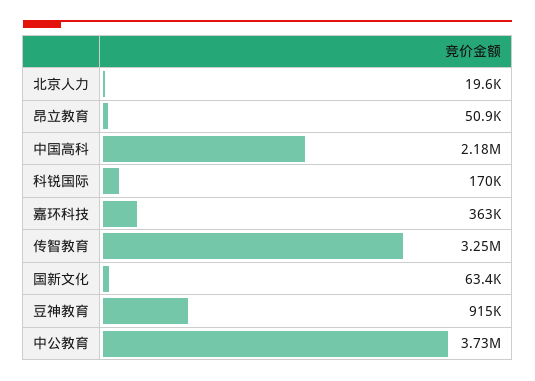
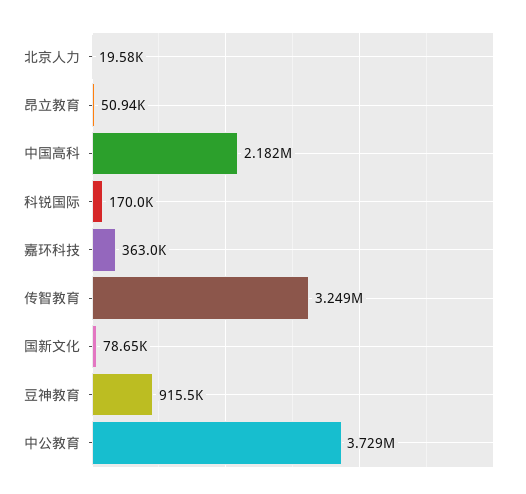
国新文化: 63400 -> 78650

